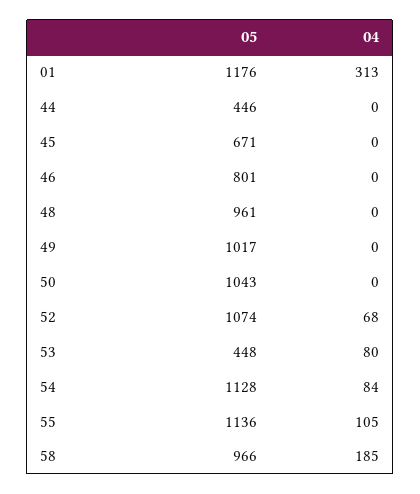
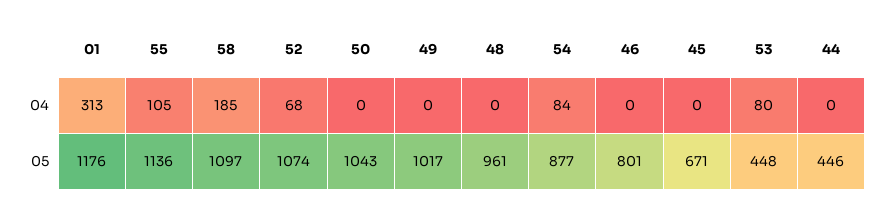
05, 54: 1128 -> 877
05, 58: 966 -> 1097

